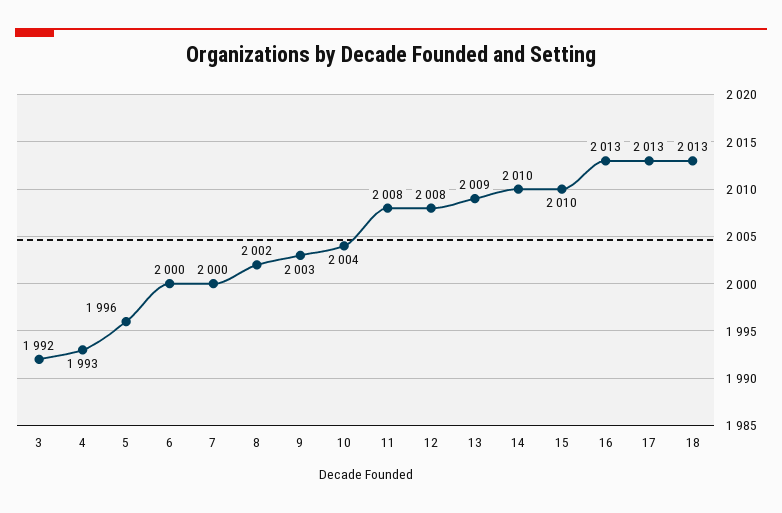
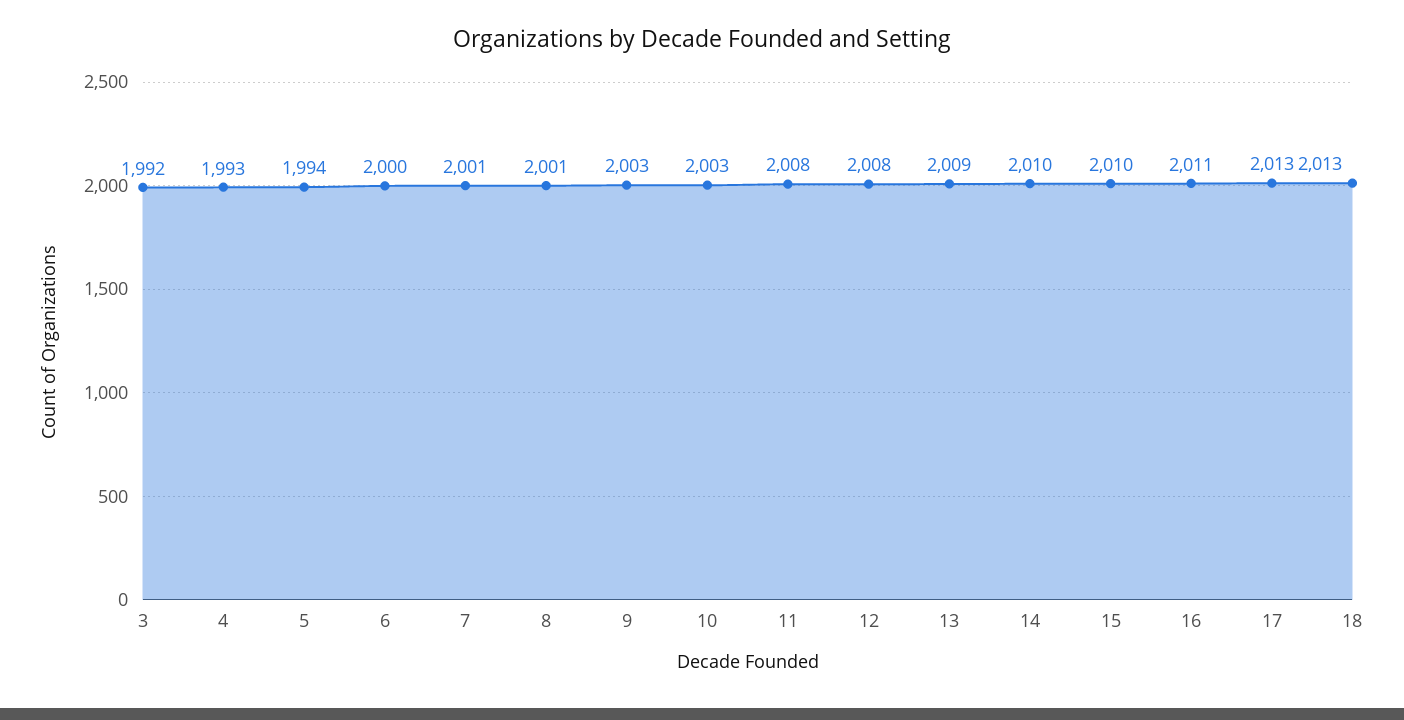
5: 1996 -> 1994
7: 2000 -> 2001
8: 2002 -> 2001
10: 2004 -> 2003
16: 2013 -> 2011

